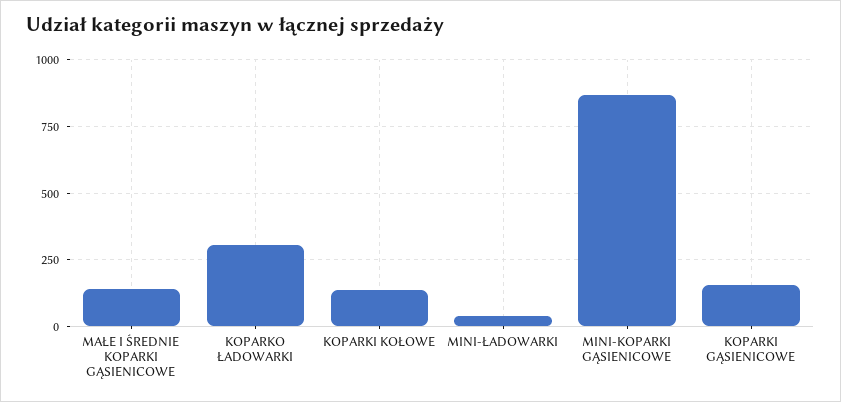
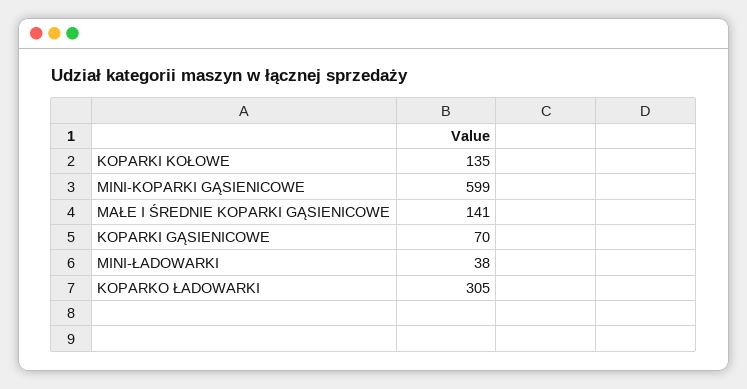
MINI-KOPARKI GĄSIENICOWE: 875 -> 599
KOPARKI GĄSIENICOWE: 150 -> 70

